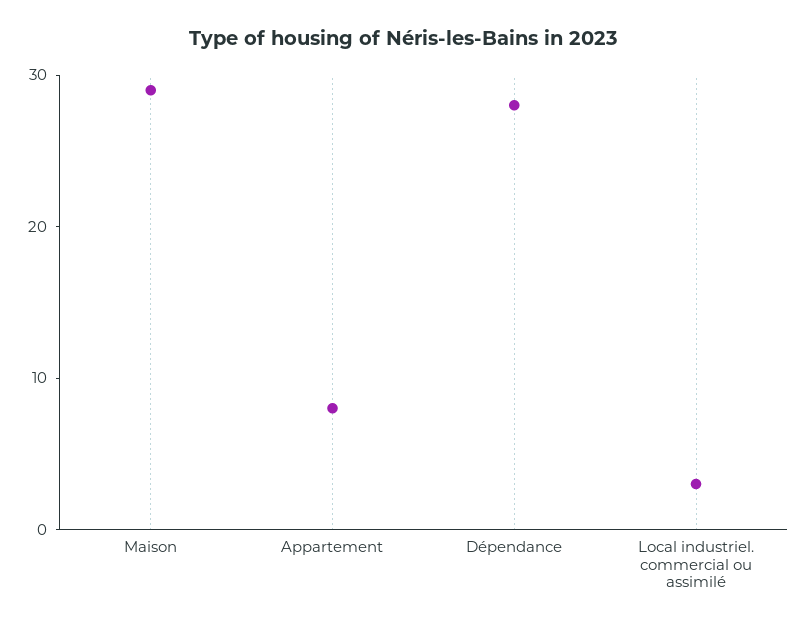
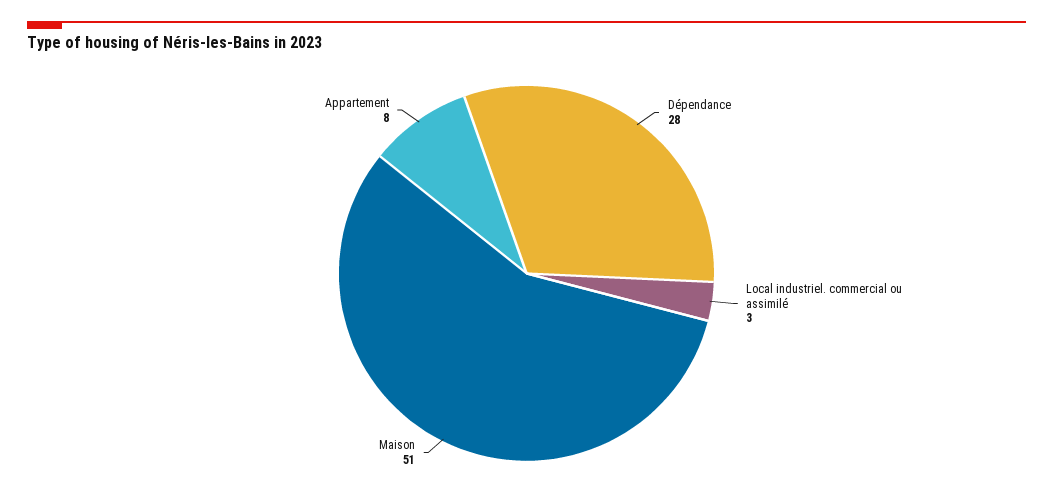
Maison: 29 -> 51

